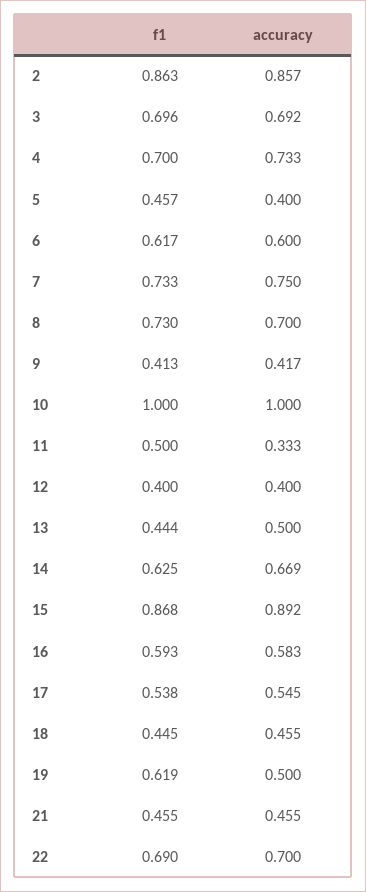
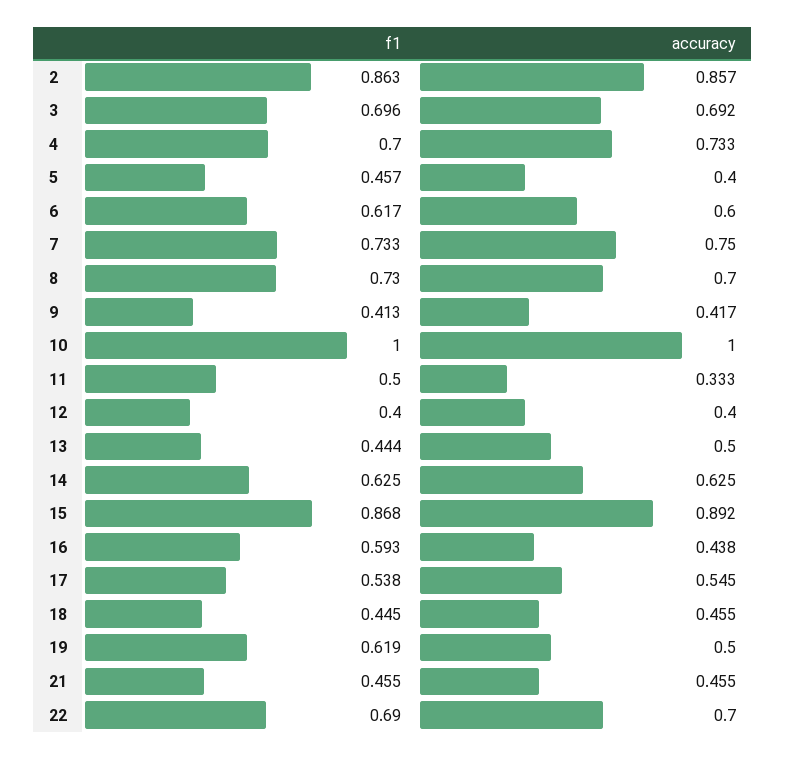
accuracy, 14: 0.669 -> 0.625
accuracy, 16: 0.583 -> 0.438

